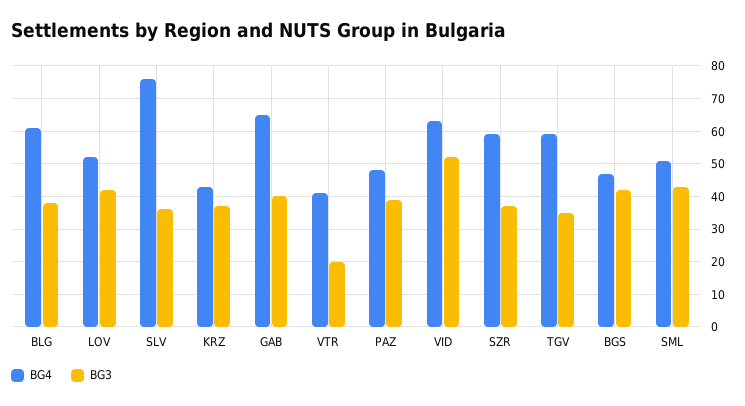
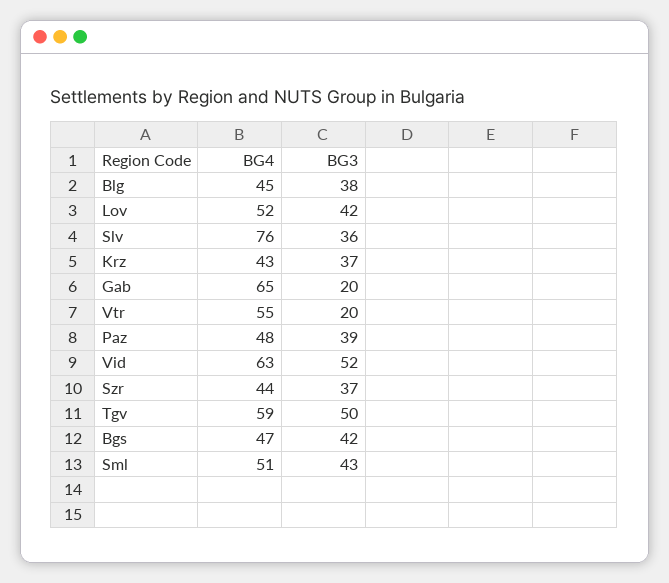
BG4, BLG: 60 -> 45
BG3, GAB: 40 -> 20
BG4, VTR: 40 -> 55
BG4, SZR: 60 -> 44
BG3, TGV: 35 -> 50

